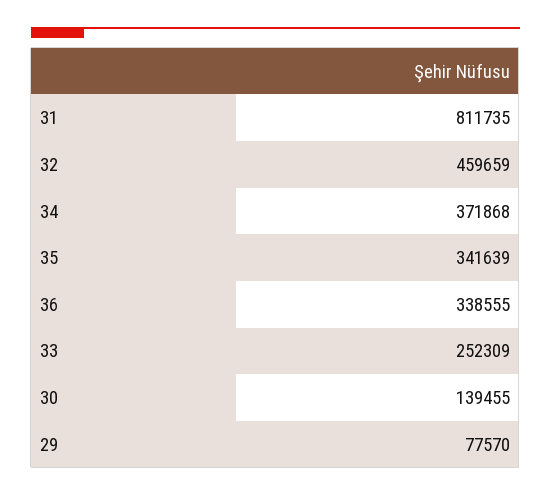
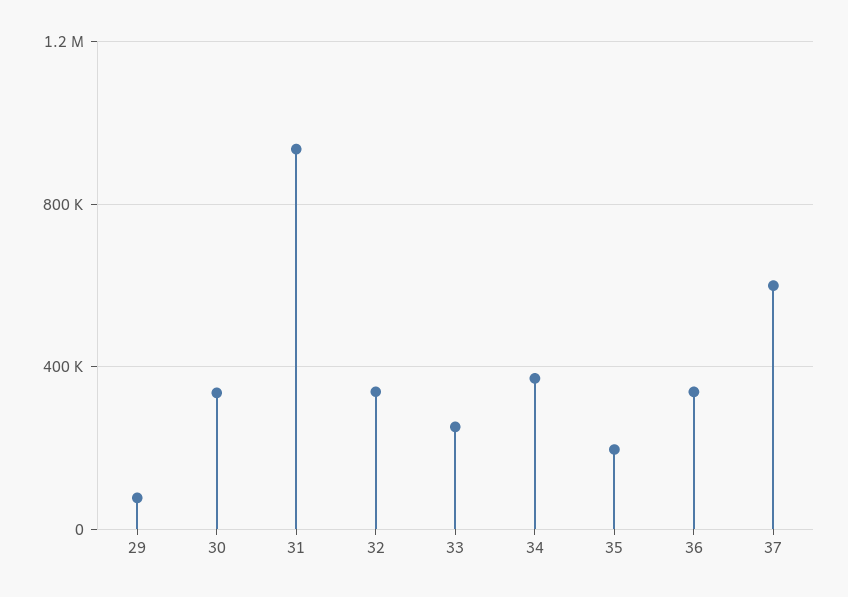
31: 811735 -> 950000
32: 459659 -> 350000
35: 341639 -> 200000
30: 139455 -> 350000
37: none -> 600000

